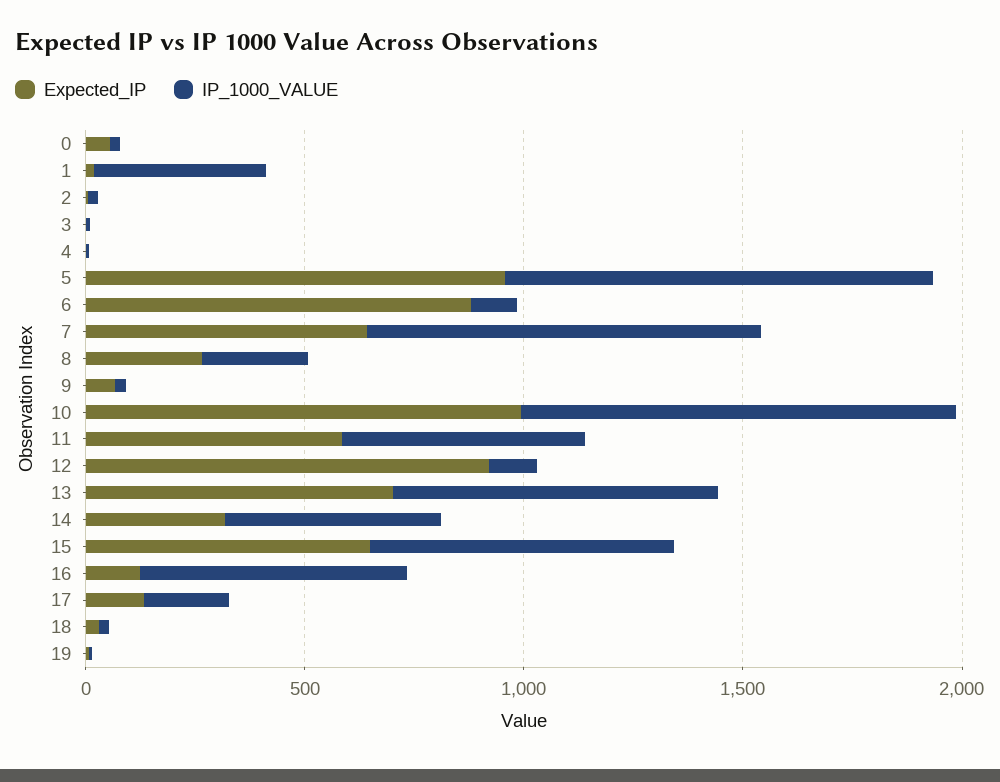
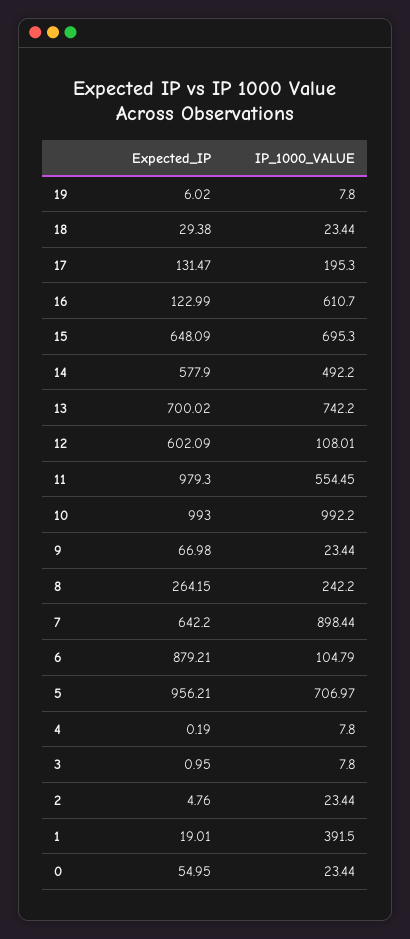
IP_1000_VALUE, 5: 1000 -> 706.97
Expected_IP, 11: 600 -> 979.3
Expected_IP, 12: 900 -> 602.09
Expected_IP, 14: 300 -> 577.9

